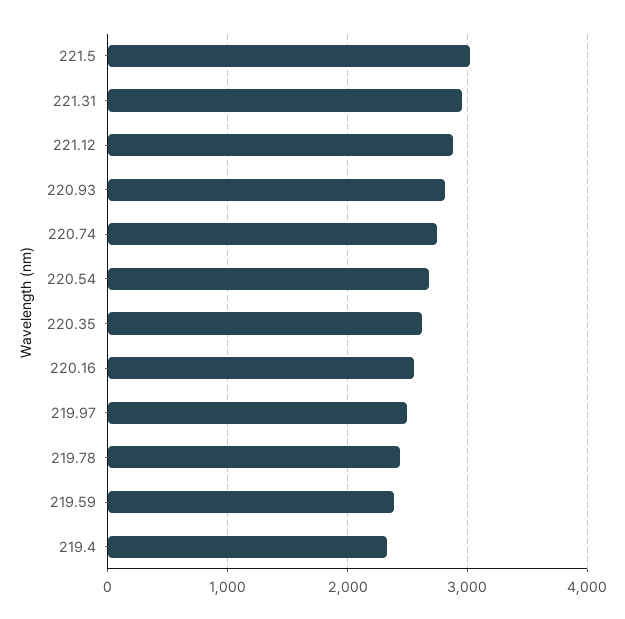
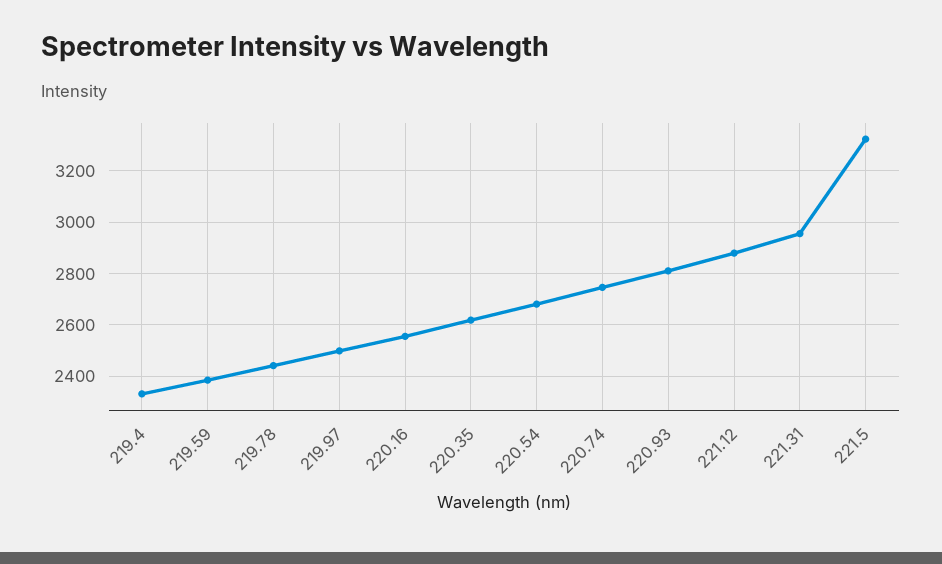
221.5: 3000 -> 3325

